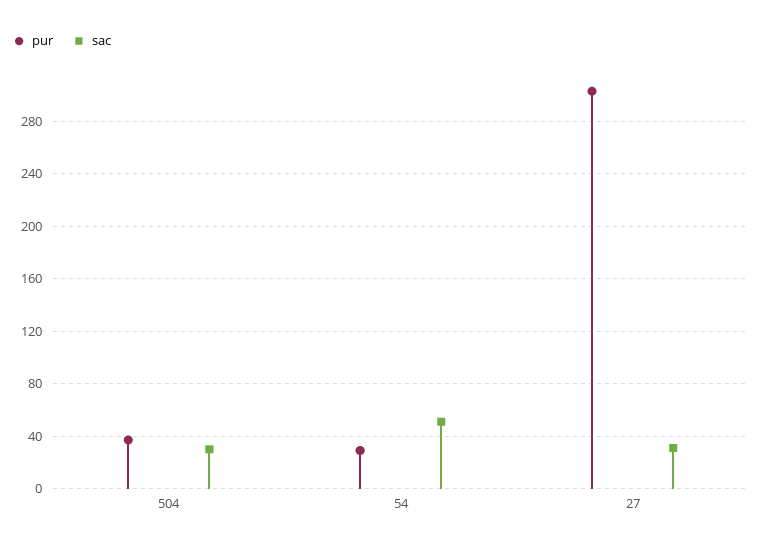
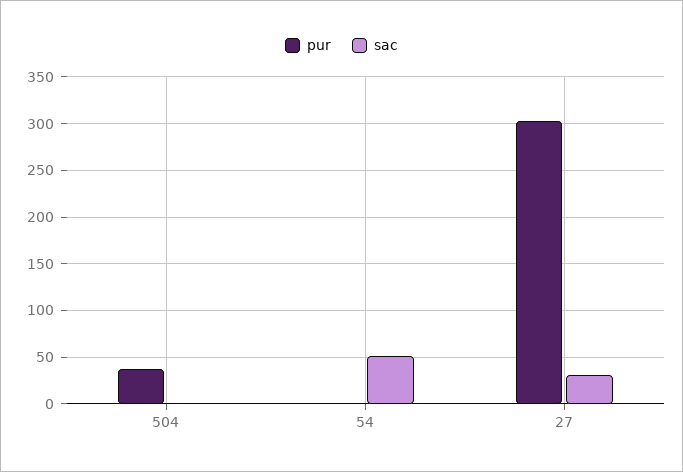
sac, 504: 30 -> 0
pur, 54: 30 -> 0

